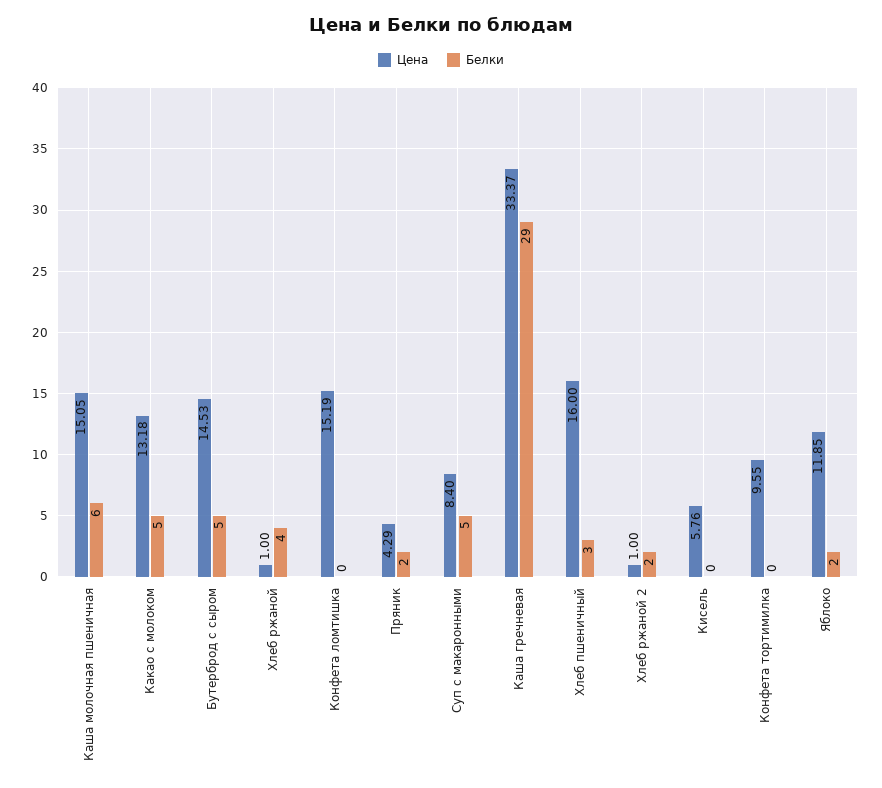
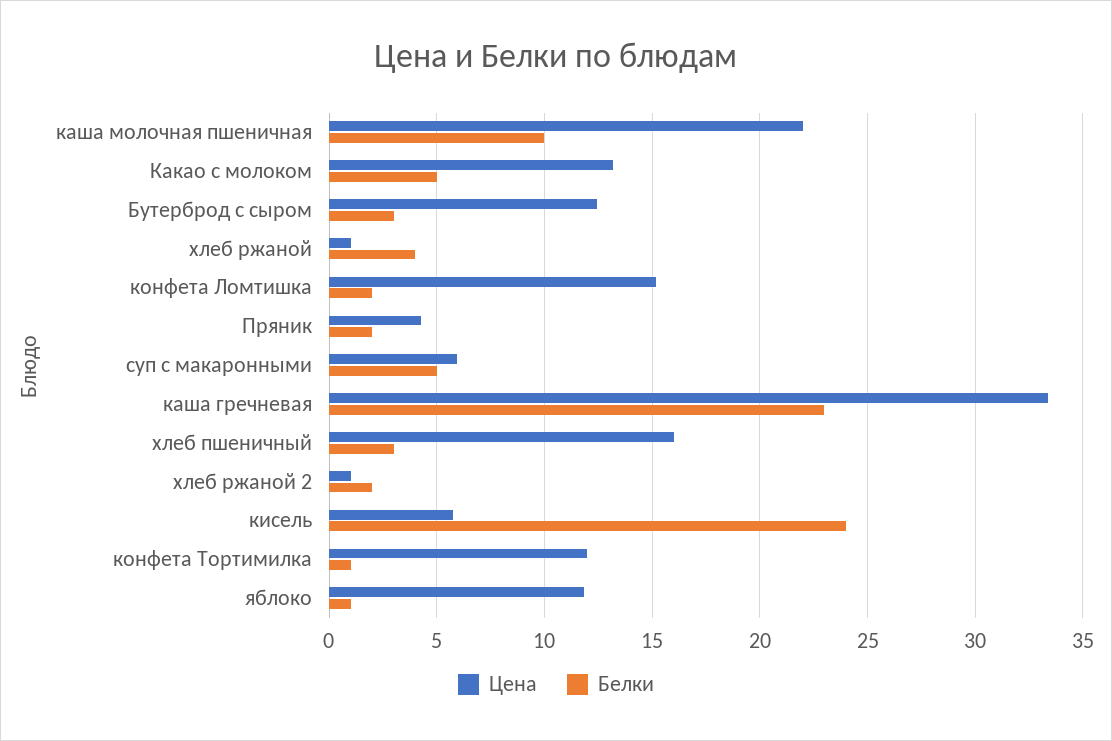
Цена, Каша молочная пшеничная: 15.05 -> 22
Белки, Каша молочная пшеничная: 6 -> 10
Цена, Бутерброд с сыром: 14.53 -> 12.5
Белки, Бутерброд с сыром: 5 -> 3
Белки, Конфета ломтишка: 0 -> 2
Цена, Суп с макаронными: 8.4 -> 6
Белки, Каша гречневая: 29 -> 23
Белки, Кисель: 0 -> 24
Цена, Конфета тортимилка: 9.55 -> 12
Белки, Конфета тортимилка: 0 -> 1
Белки, Яблоко: 2 -> 1

